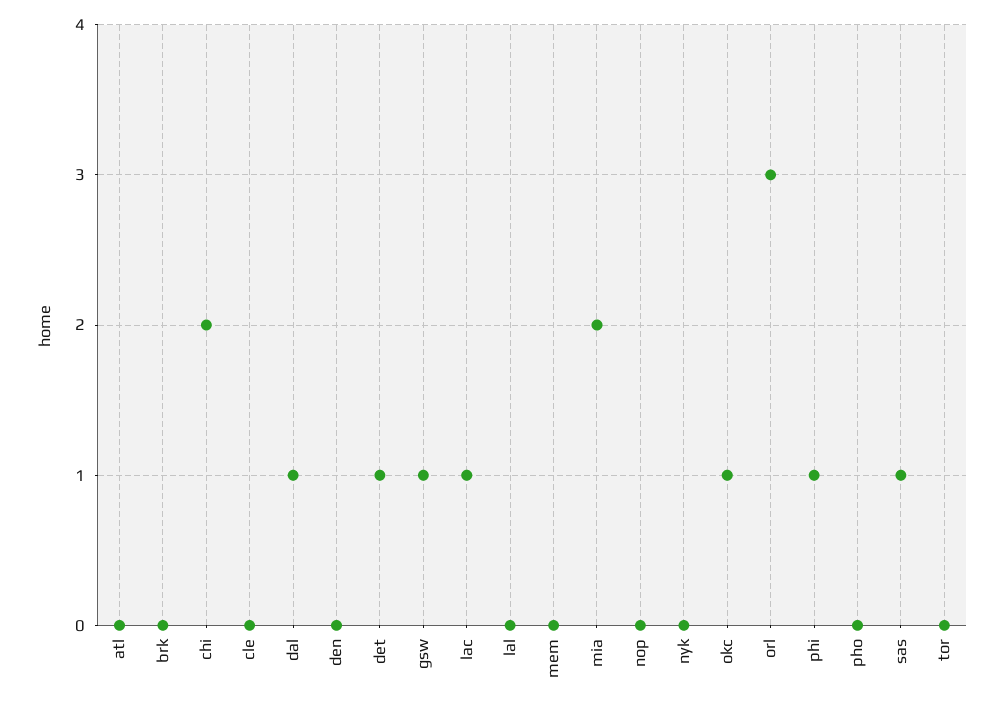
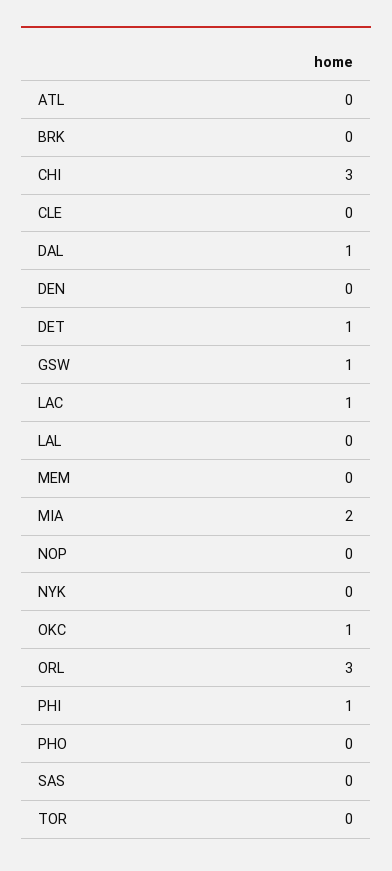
chi: 2 -> 3
sas: 1 -> 0

